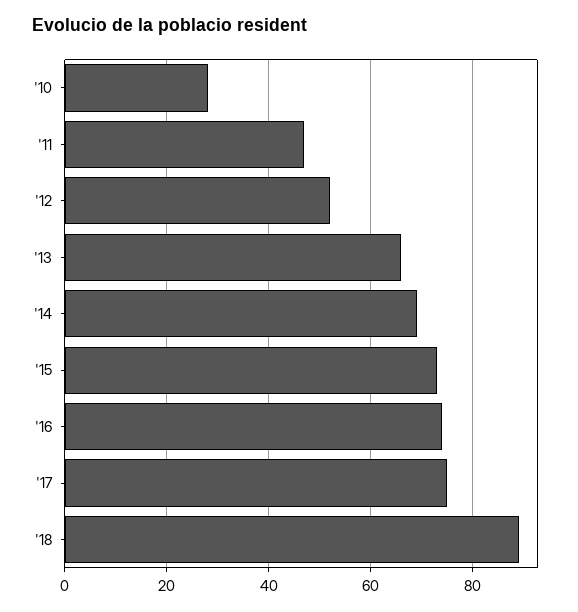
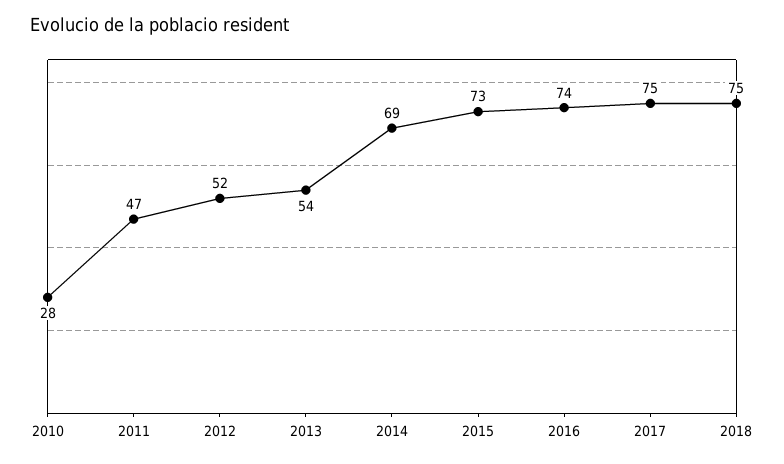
'13: 65 -> 54
'18: 90 -> 75

